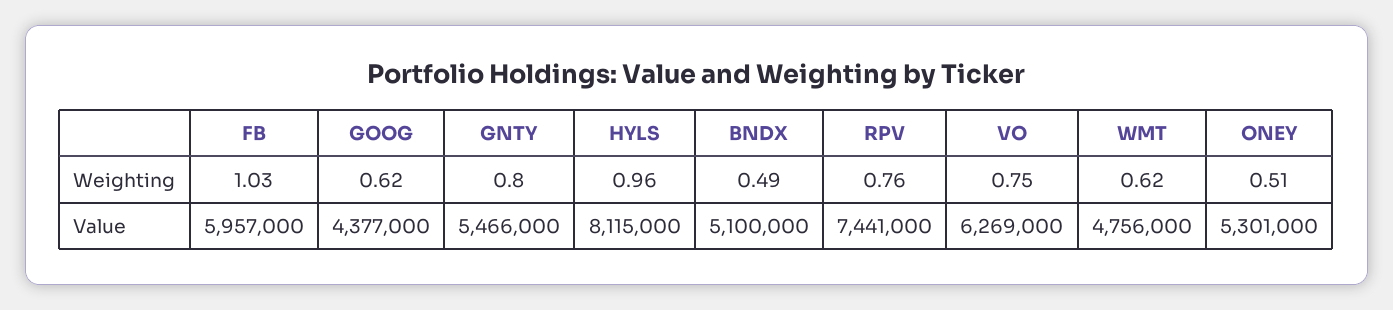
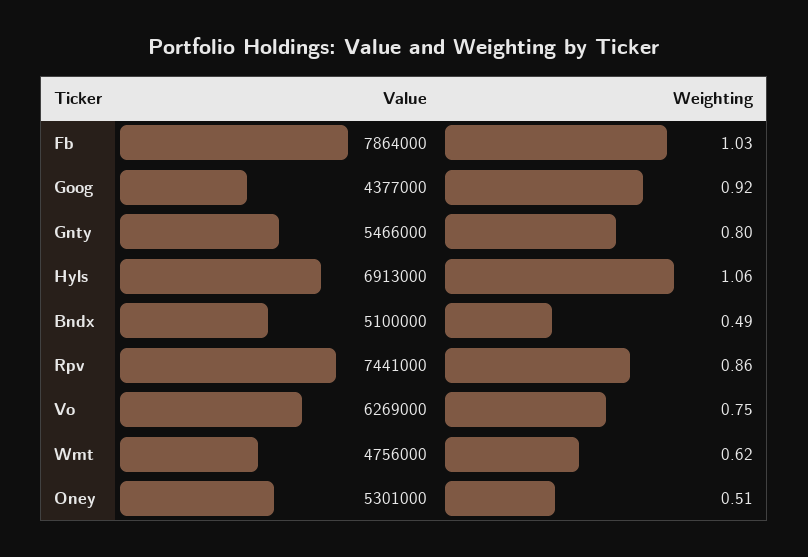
GOOG, Weighting: 0.62 -> 0.92
HYLS, Weighting: 0.96 -> 1.06
RPV, Weighting: 0.76 -> 0.86
FB, Value: 5957000 -> 7864000
HYLS, Value: 8115000 -> 6913000

